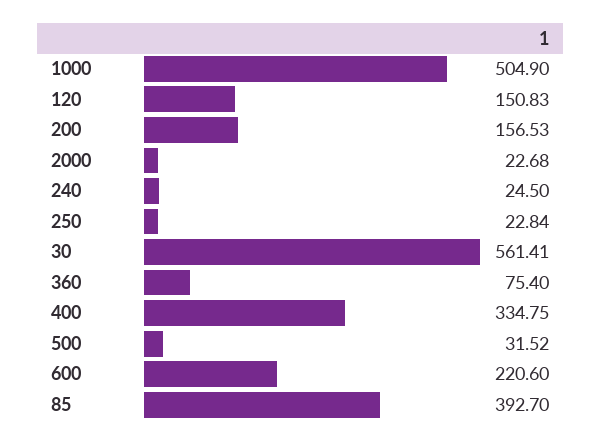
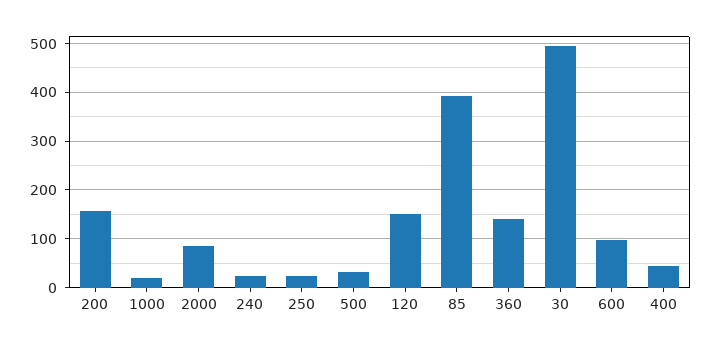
1000: 504.9 -> 20
2000: 22.68 -> 80
30: 561.41 -> 500
360: 75.4 -> 140
400: 334.75 -> 40
600: 220.6 -> 100

